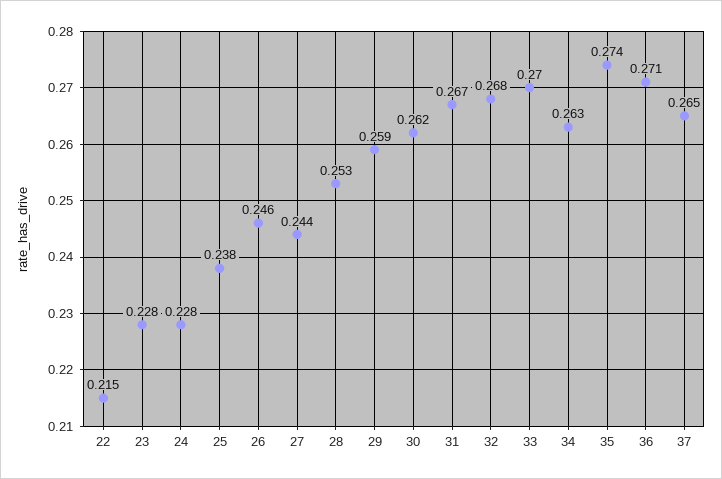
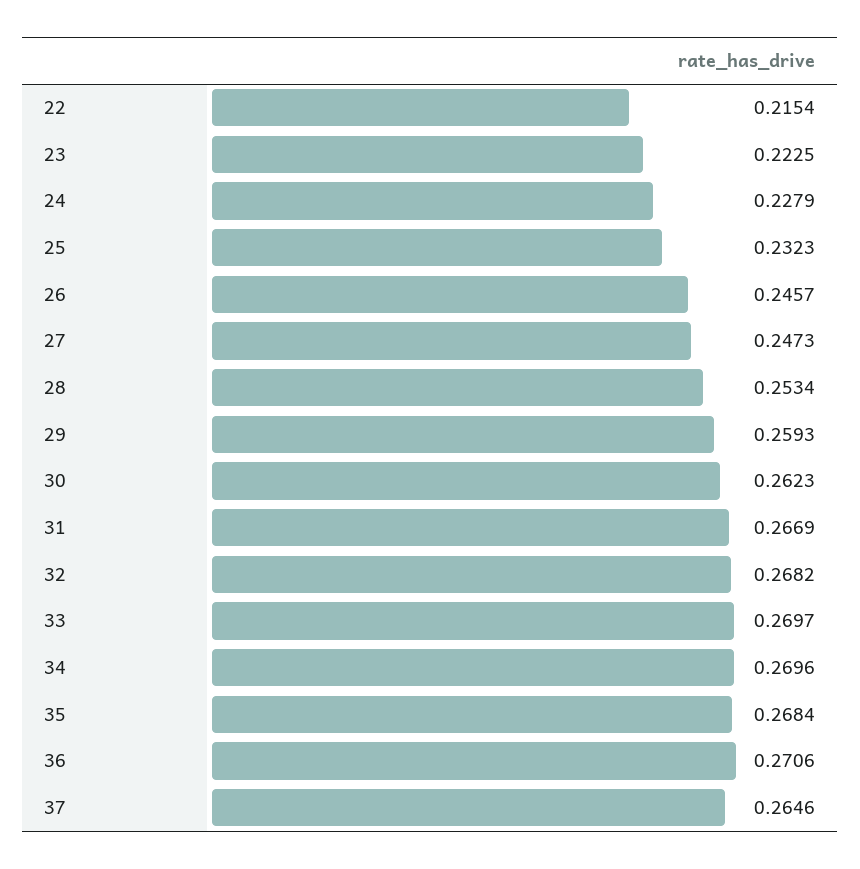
23: 0.228 -> 0.2225
25: 0.238 -> 0.2323
27: 0.244 -> 0.2473
34: 0.263 -> 0.2696
35: 0.274 -> 0.2684

